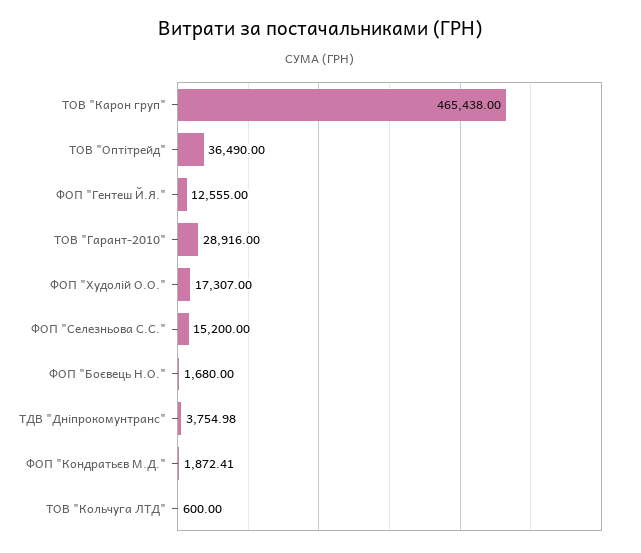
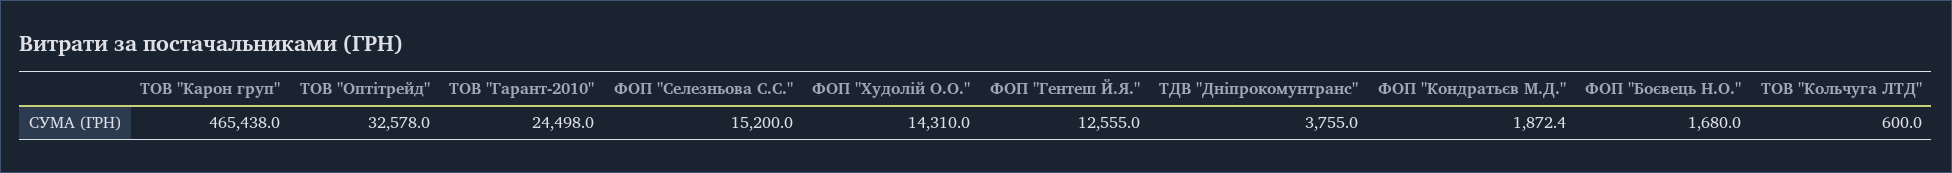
ТОВ "Оптітрейд": 36490 -> 32578
ТОВ "Гарант-2010": 28916 -> 24498
ФОП "Худолій О.О.": 17307 -> 14310

